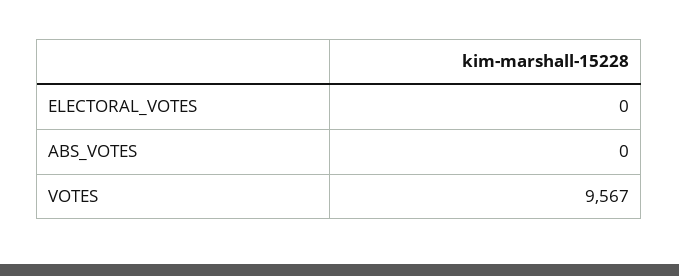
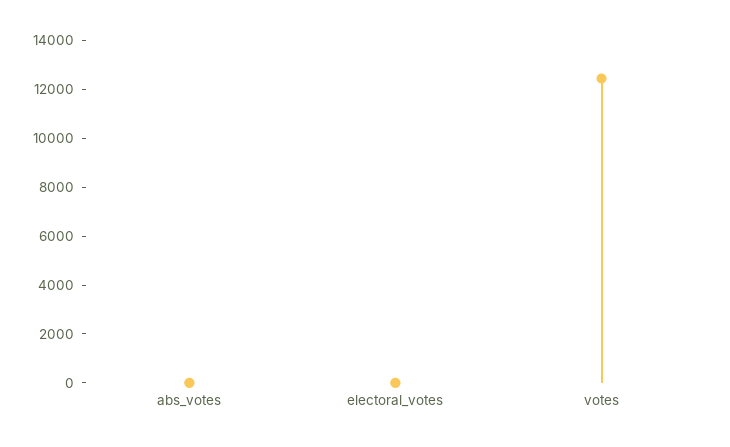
VOTES: 9567 -> 12500

